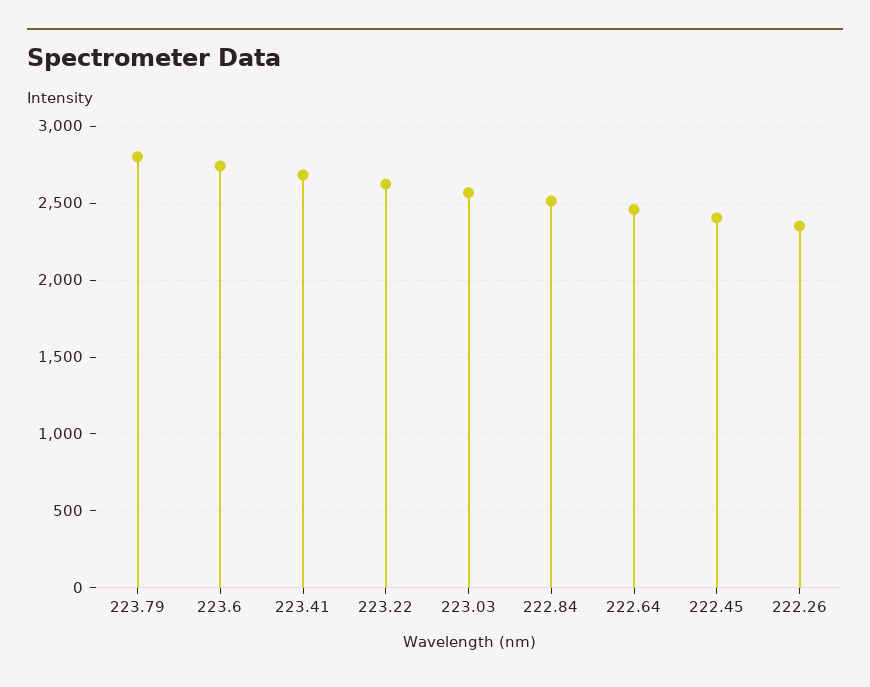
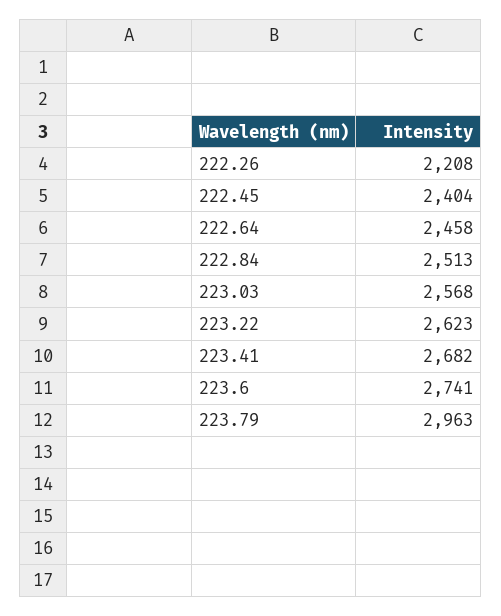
223.79: 2800 -> 2963
222.26: 2350 -> 2208

